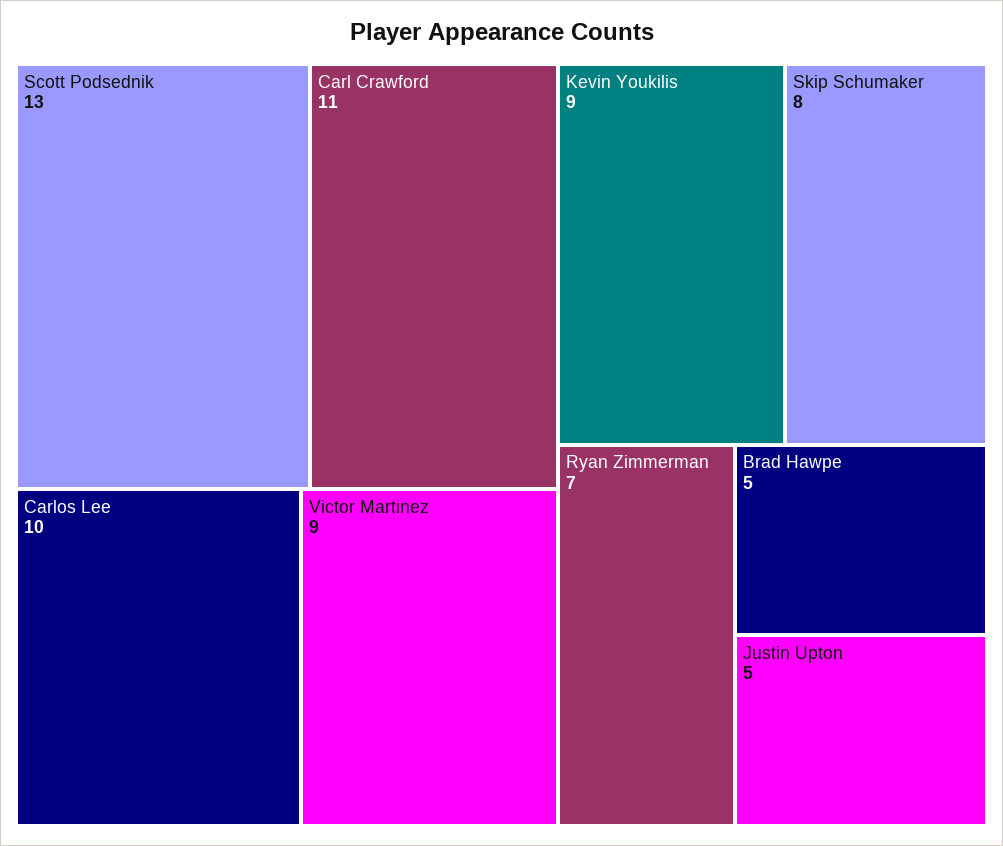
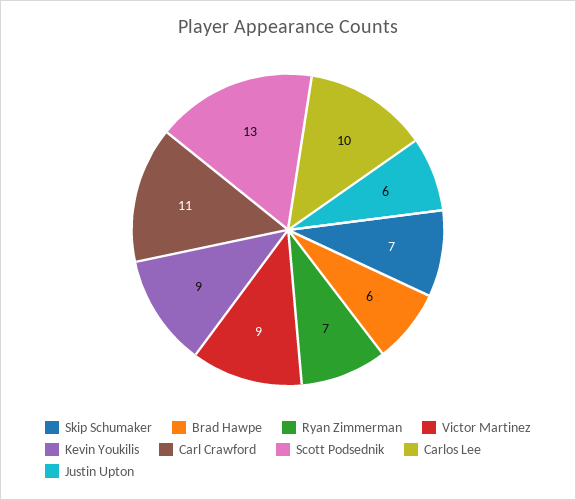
Skip Schumaker: 8 -> 7
Brad Hawpe: 5 -> 6
Justin Upton: 5 -> 6

